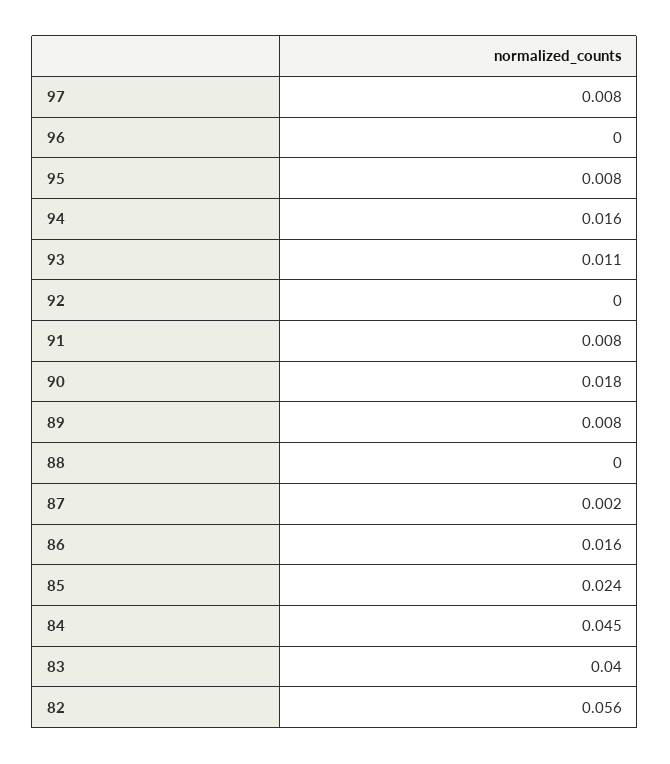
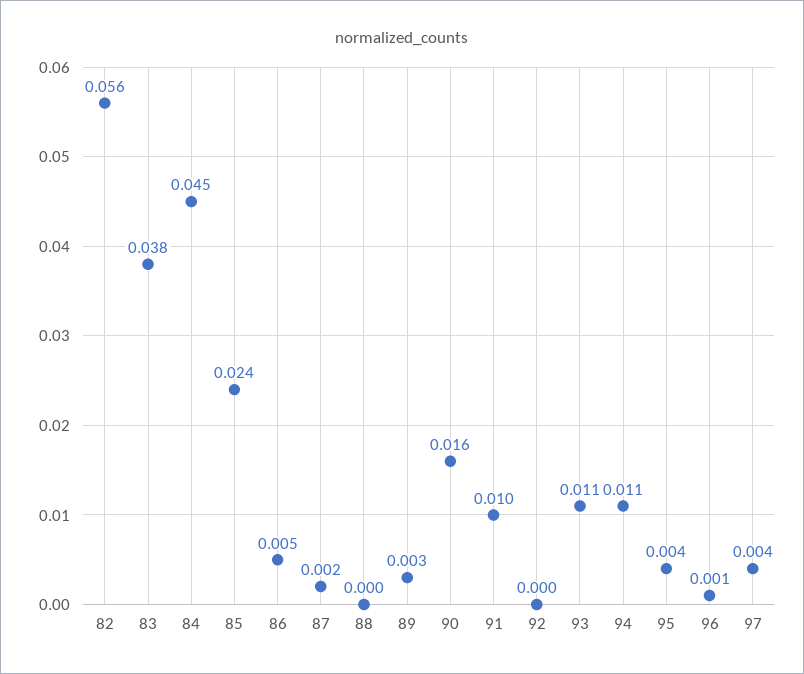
97: 0.008 -> 0.004
96: 0 -> 0.001
95: 0.008 -> 0.004
94: 0.016 -> 0.011
91: 0.008 -> 0.01
90: 0.018 -> 0.016
89: 0.008 -> 0.003
86: 0.016 -> 0.005
83: 0.04 -> 0.038

